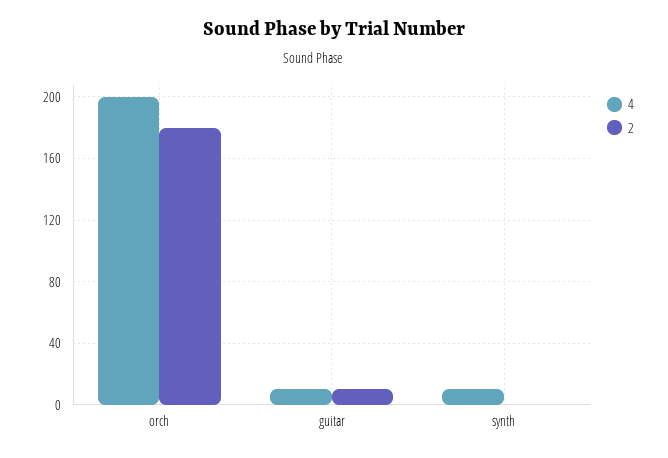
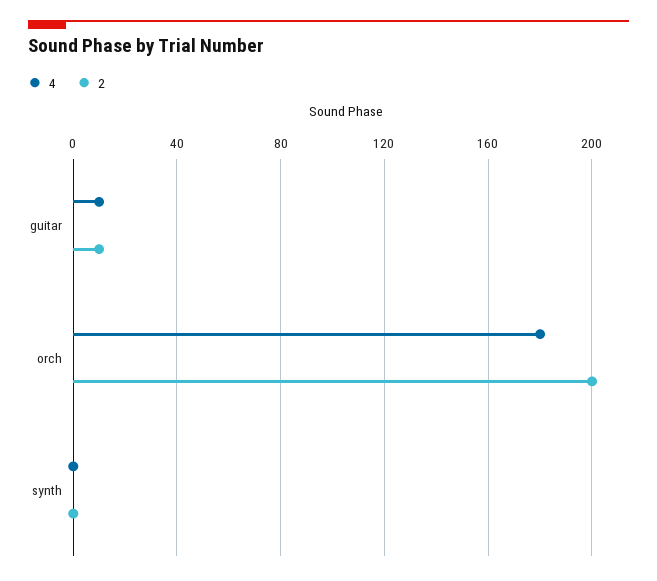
4, orch: 200 -> 180
2, orch: 180 -> 200
4, synth: 10 -> 0

